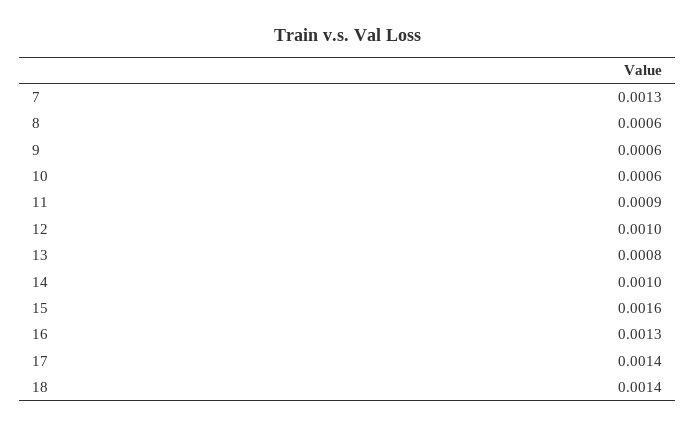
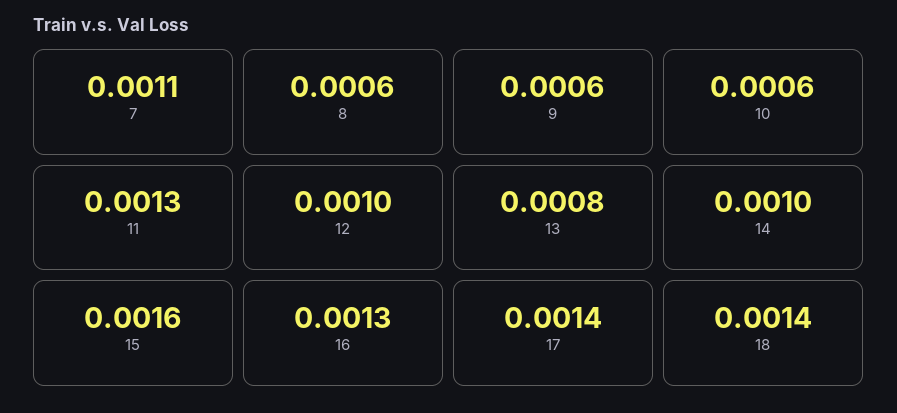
7: 0.0013 -> 0.0011
11: 0.0009 -> 0.0013

